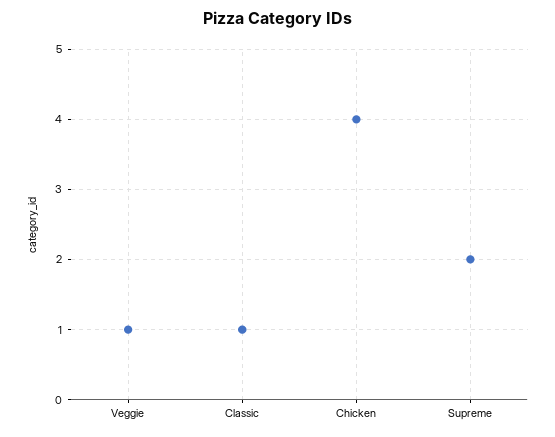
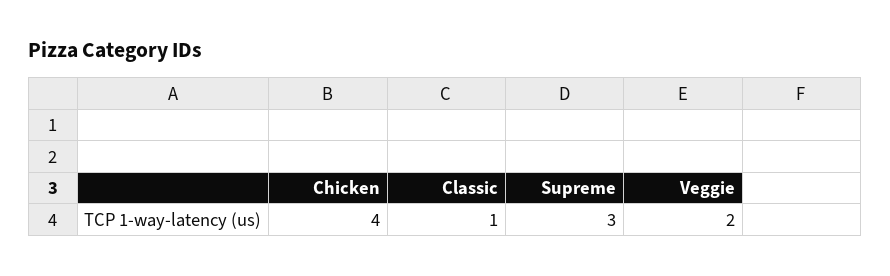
Veggie: 1 -> 2
Supreme: 2 -> 3

